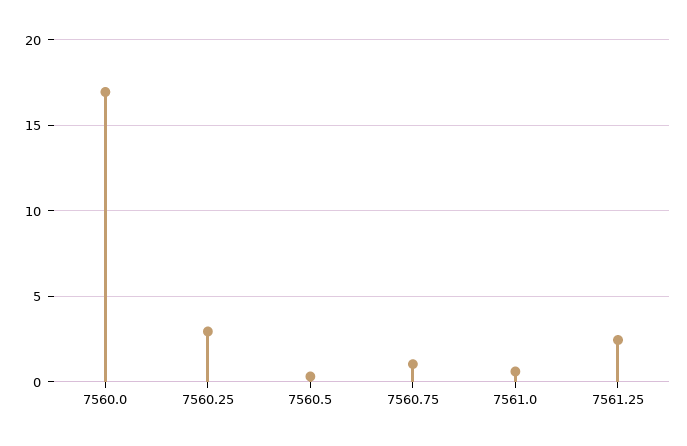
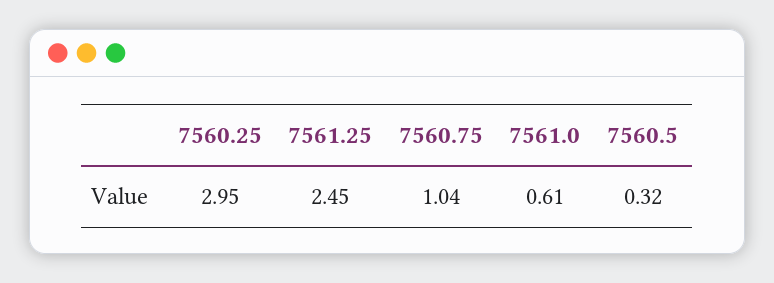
7560.0: 17 -> none

